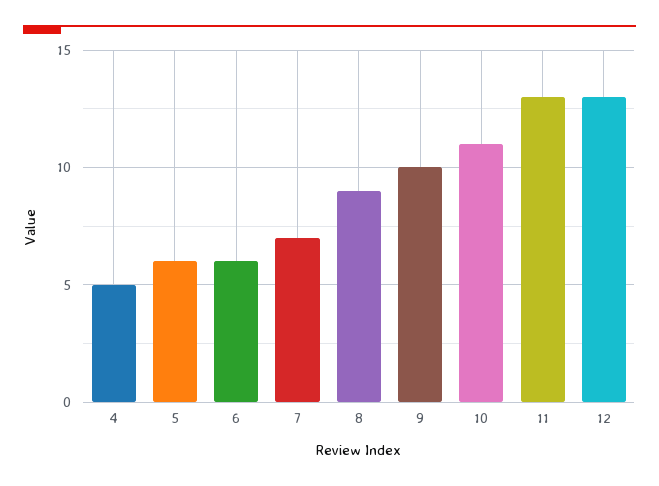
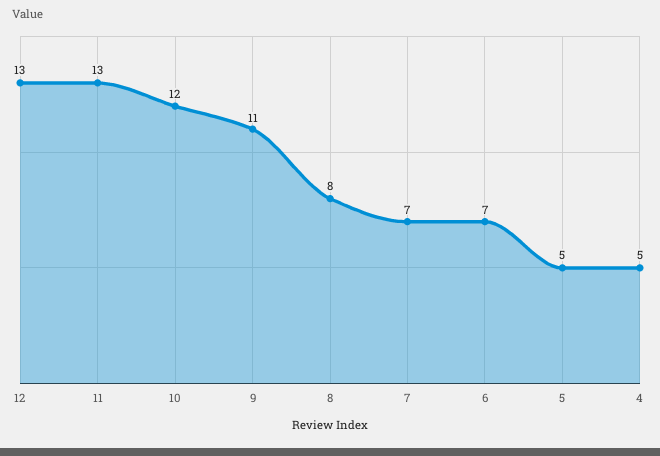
5: 6 -> 5
6: 6 -> 7
8: 9 -> 8
9: 10 -> 11
10: 11 -> 12

